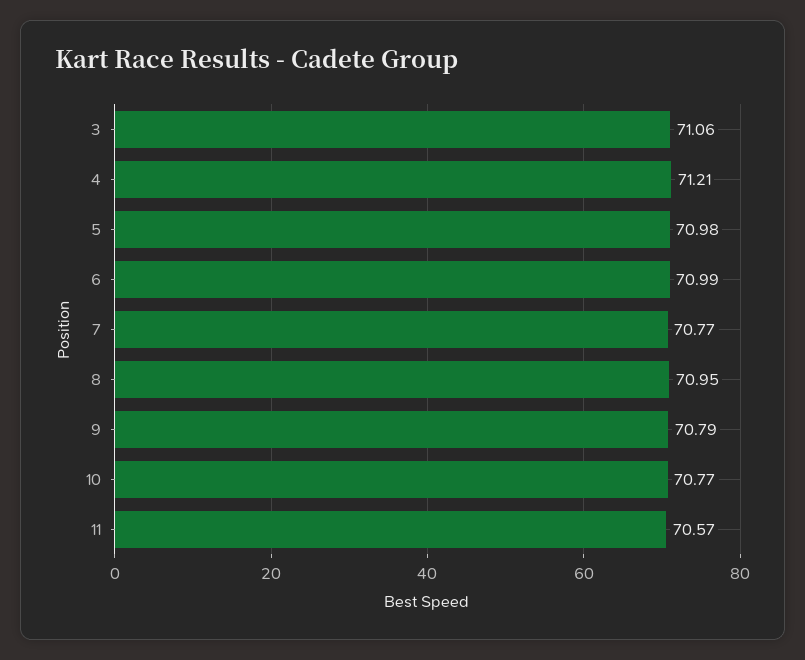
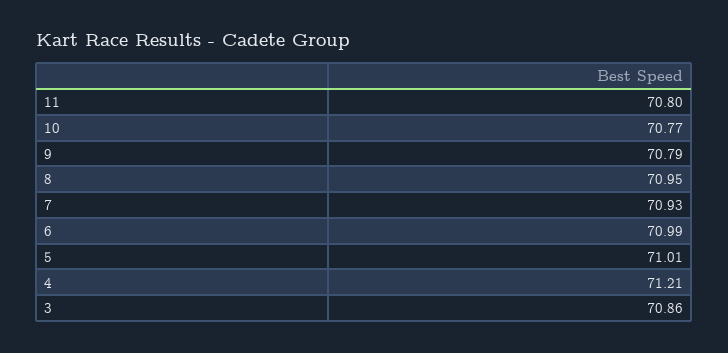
3: 71.06 -> 70.86
5: 70.98 -> 71.01
7: 70.77 -> 70.93
11: 70.57 -> 70.8

